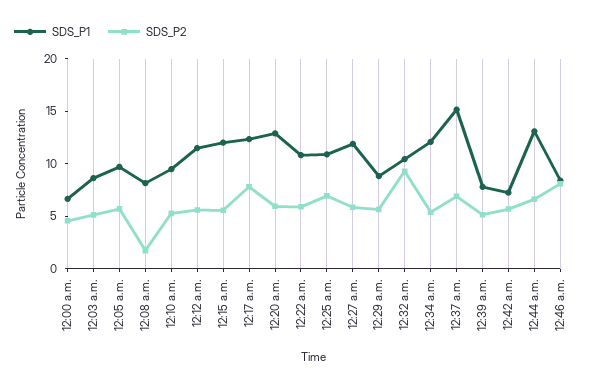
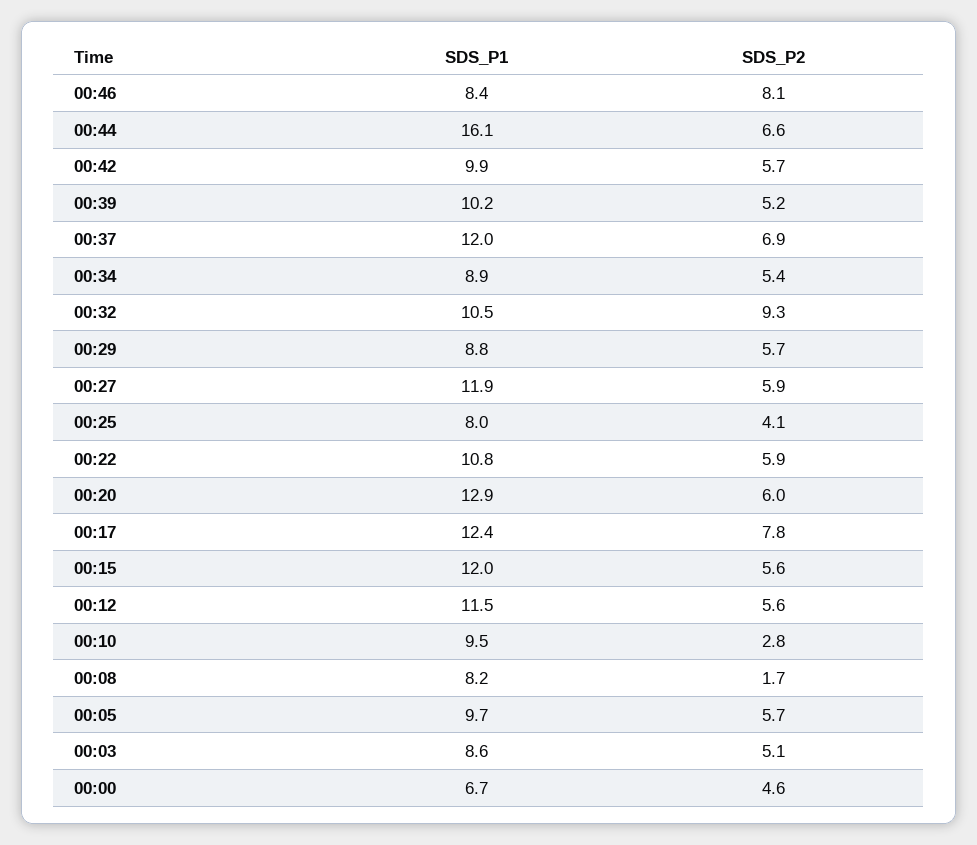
SDS_P2, 12:10 a.m.: 5 -> 2.8
SDS_P1, 12:25 a.m.: 11 -> 8
SDS_P2, 12:25 a.m.: 7 -> 4.1
SDS_P1, 12:34 a.m.: 12 -> 8.9
SDS_P1, 12:37 a.m.: 15 -> 12
SDS_P1, 12:39 a.m.: 8 -> 10.2
SDS_P1, 12:42 a.m.: 7 -> 9.9
SDS_P1, 12:44 a.m.: 13 -> 16.1

